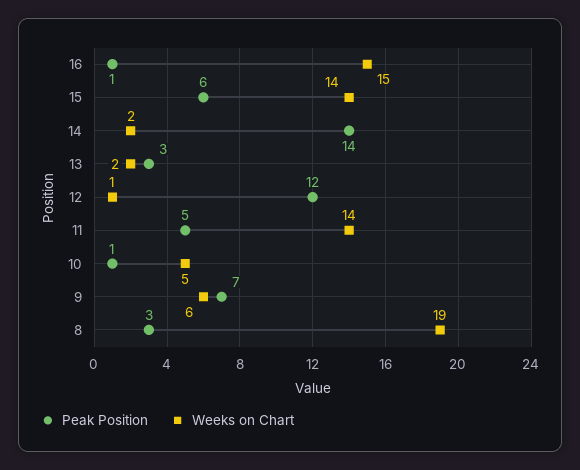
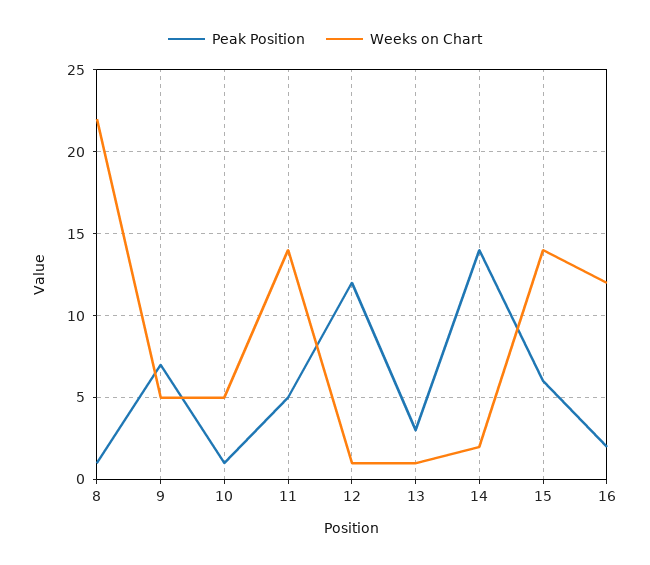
Peak Position, 16: 1 -> 2
Weeks on Chart, 16: 15 -> 12
Weeks on Chart, 13: 2 -> 1
Weeks on Chart, 9: 6 -> 5
Peak Position, 8: 3 -> 1
Weeks on Chart, 8: 19 -> 22

